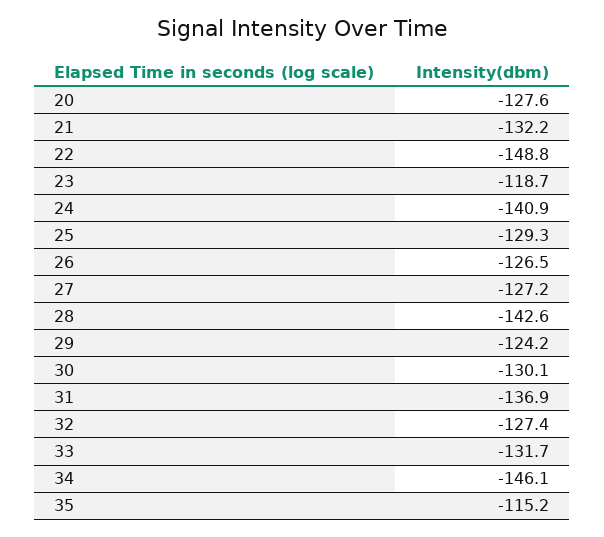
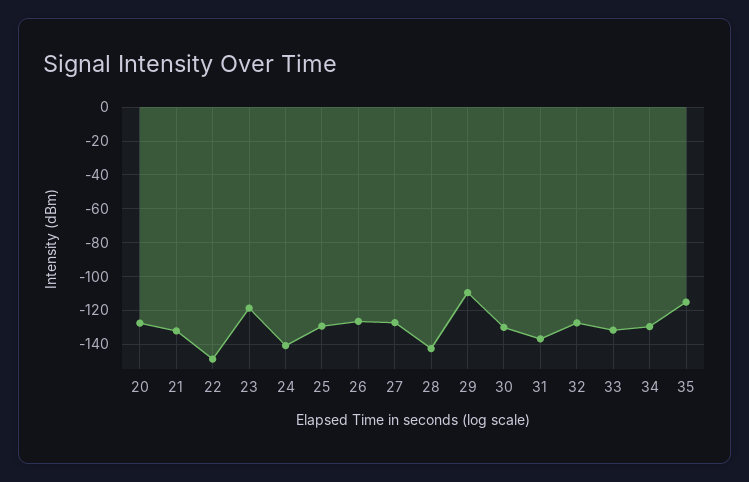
29: -124.2 -> -110
34: -146.1 -> -130

